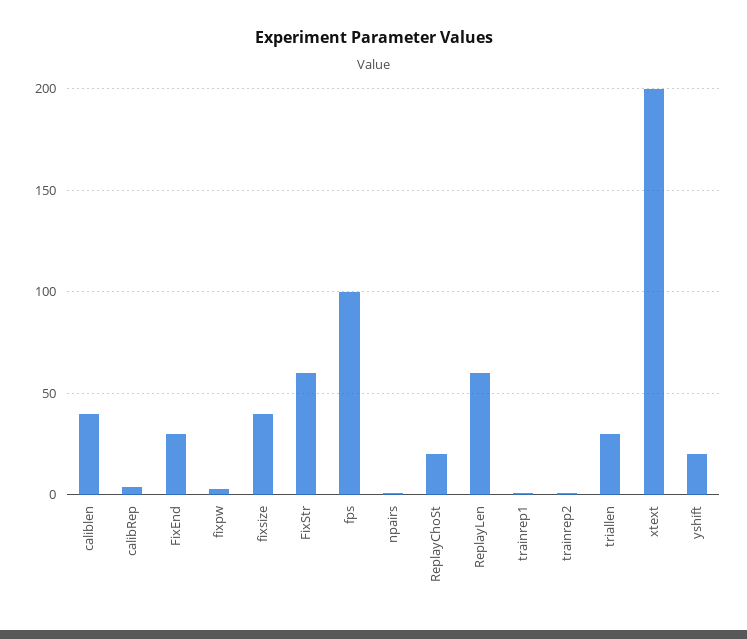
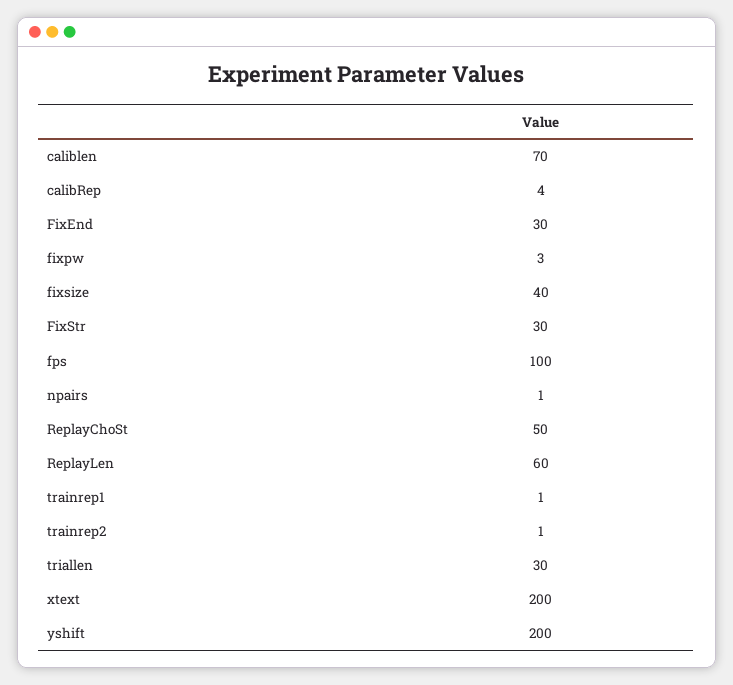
caliblen: 40 -> 70
FixStr: 60 -> 30
ReplayChoSt: 20 -> 50
yshift: 20 -> 200

